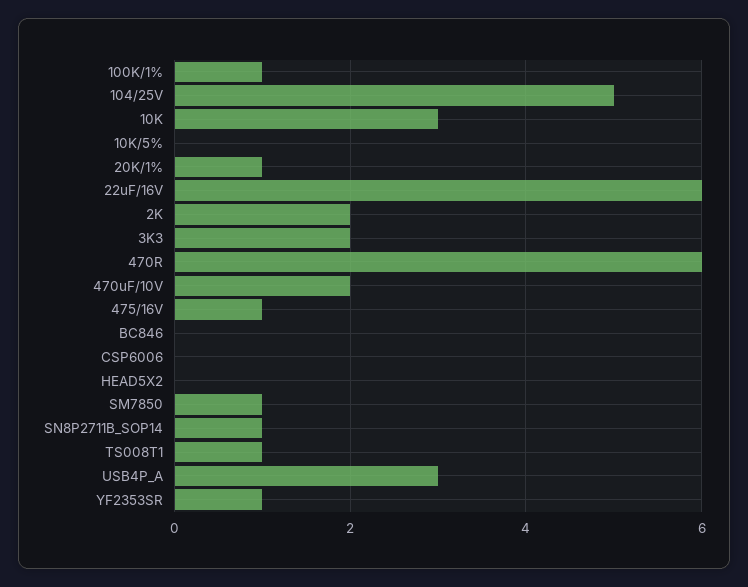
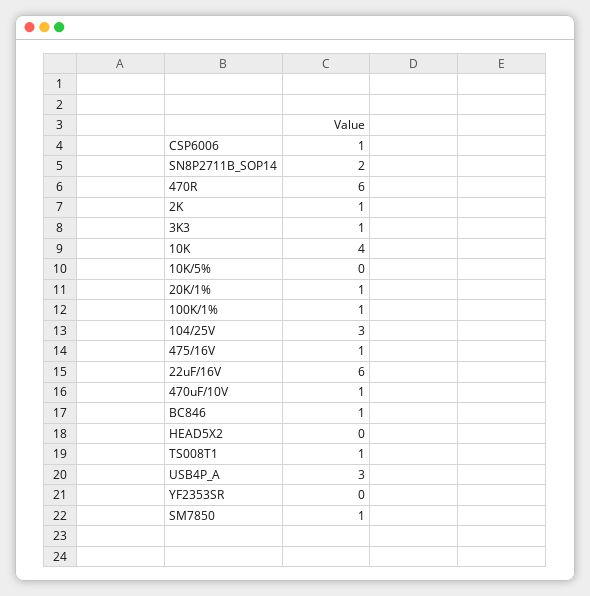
104/25V: 5 -> 3
10K: 3 -> 4
2K: 2 -> 1
3K3: 2 -> 1
470uF/10V: 2 -> 1
BC846: 0 -> 1
CSP6006: 0 -> 1
SN8P2711B_SOP14: 1 -> 2
YF2353SR: 1 -> 0

